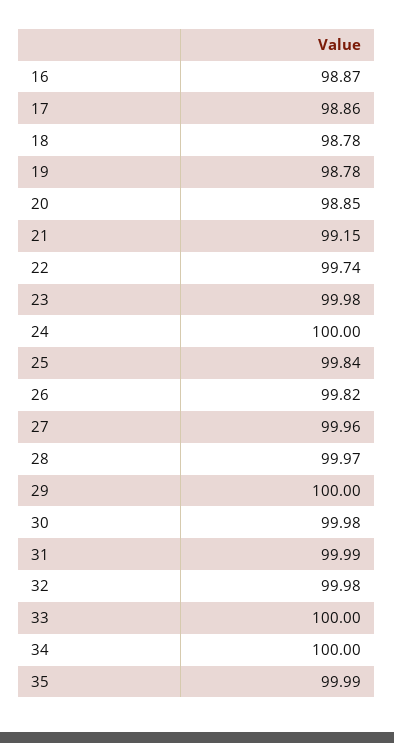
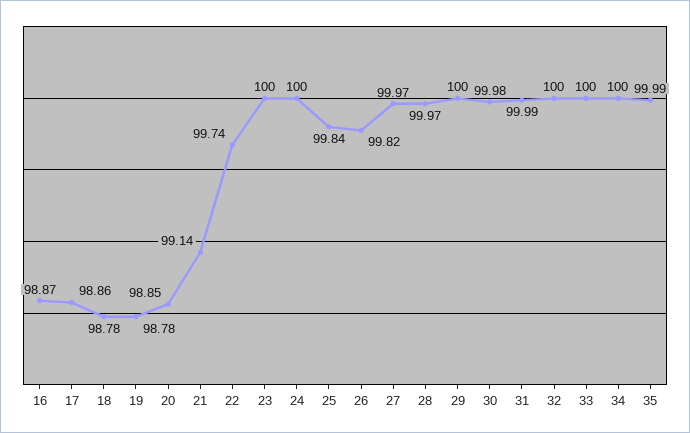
21: 99.15 -> 99.14
23: 99.98 -> 100
27: 99.96 -> 99.97
32: 99.98 -> 100

